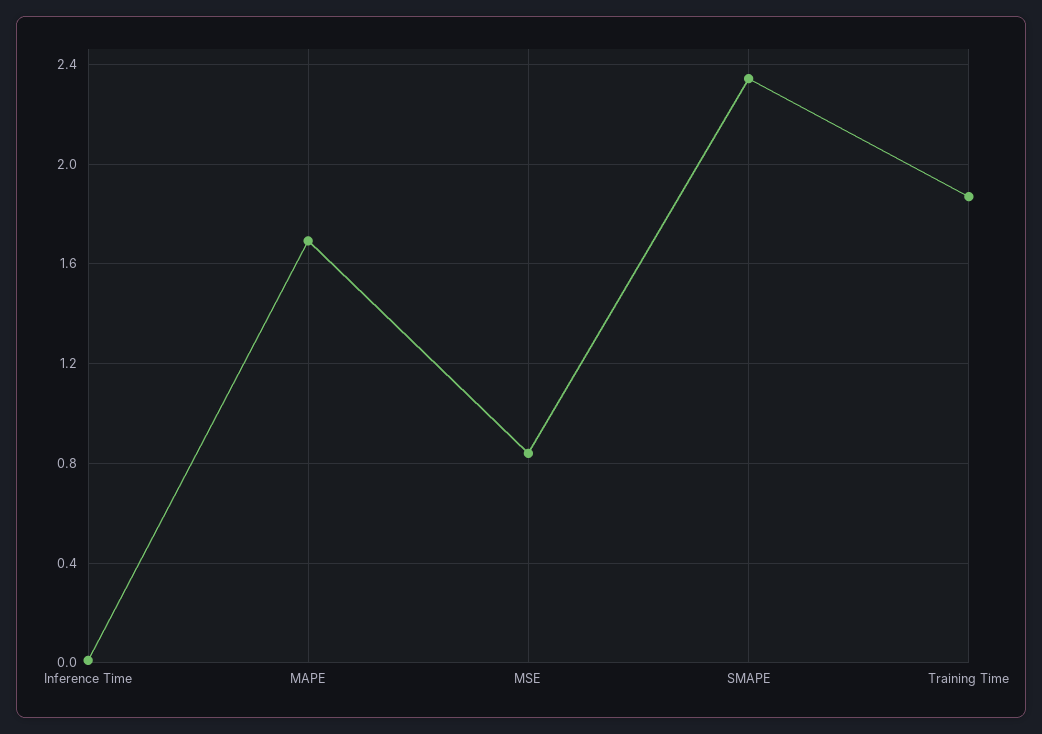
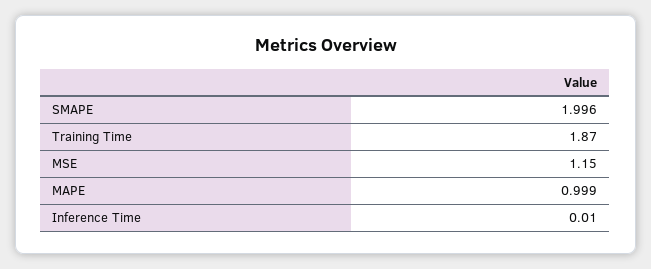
MAPE: 1.7 -> 0.999
MSE: 0.85 -> 1.15
SMAPE: 2.35 -> 1.996

